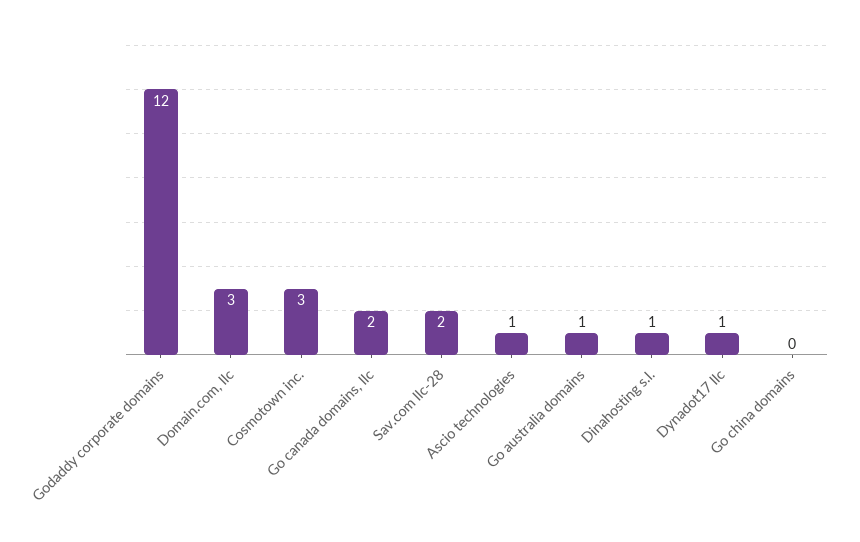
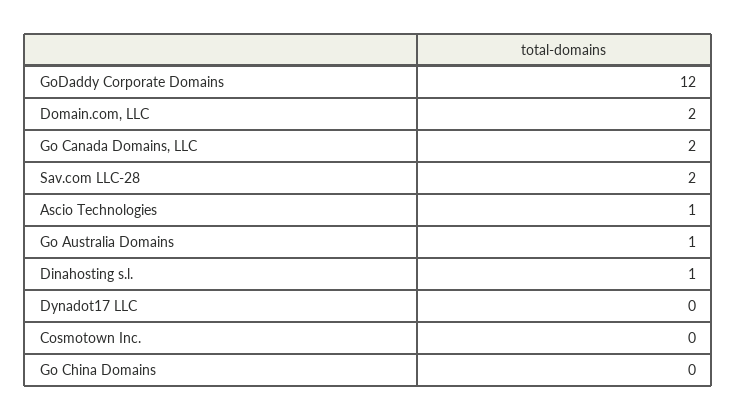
Domain.com, llc: 3 -> 2
Cosmotown inc.: 3 -> 0
Dynadot17 llc: 1 -> 0

